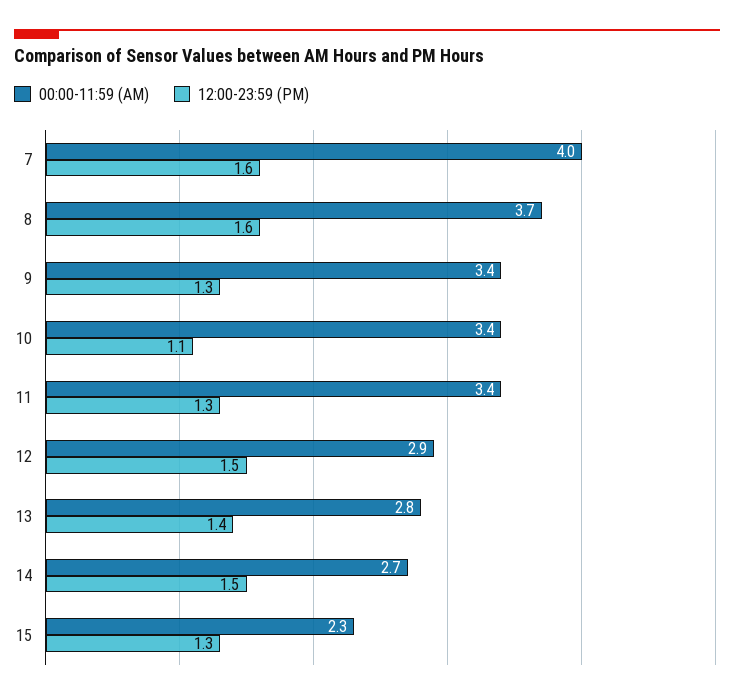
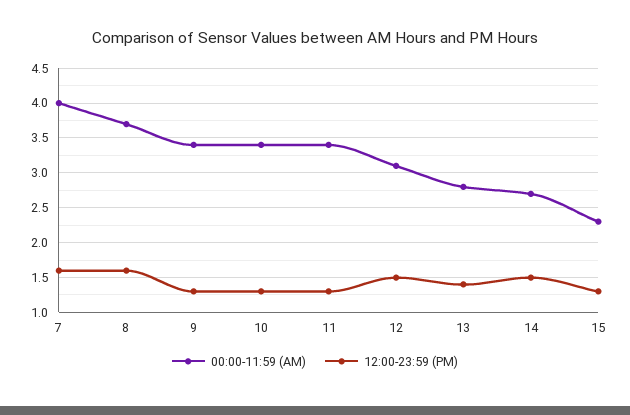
12:00-23:59 (PM), 10: 1.1 -> 1.3
00:00-11:59 (AM), 12: 2.9 -> 3.1

